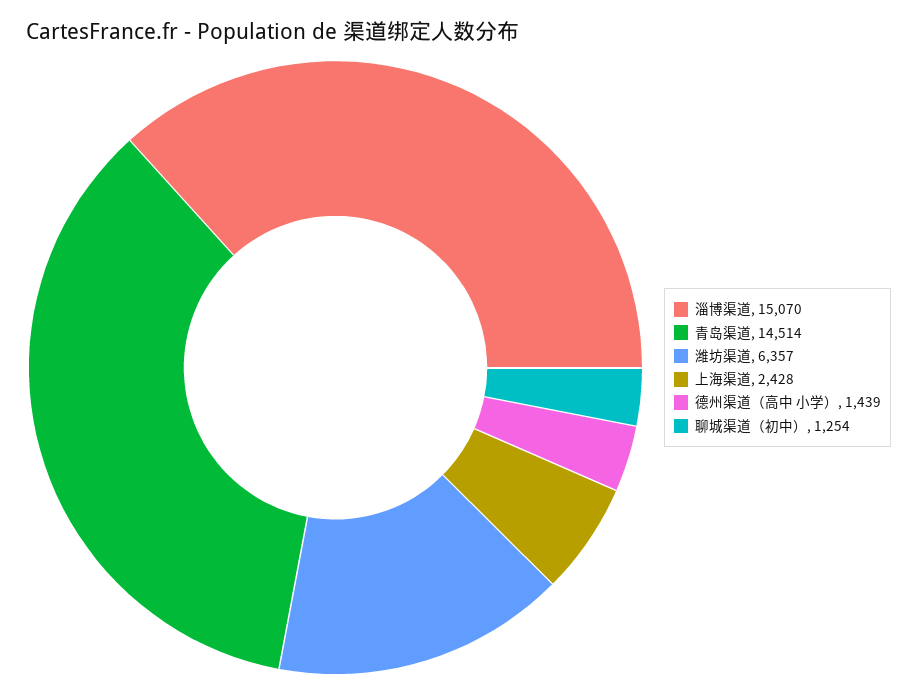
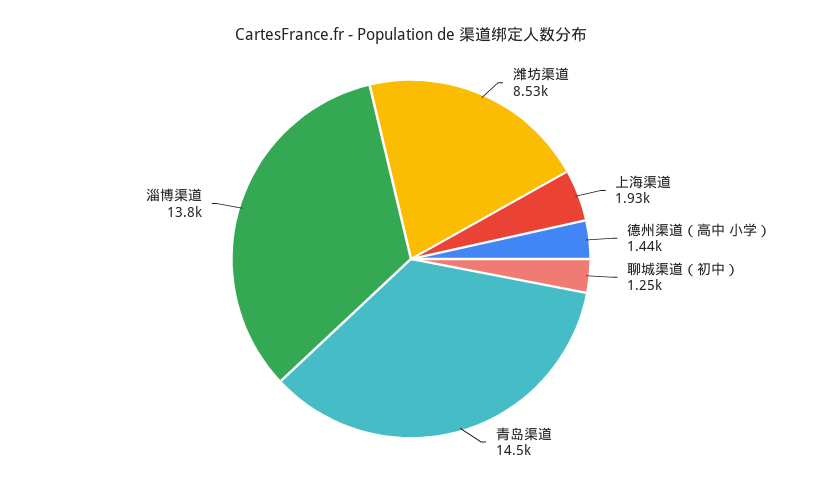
淄博渠道: 15070 -> 13800
潍坊渠道: 6357 -> 8530
上海渠道: 2428 -> 1930

